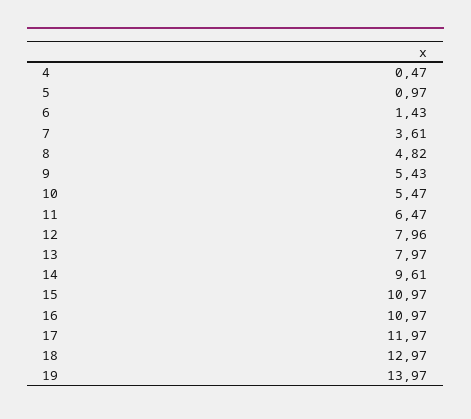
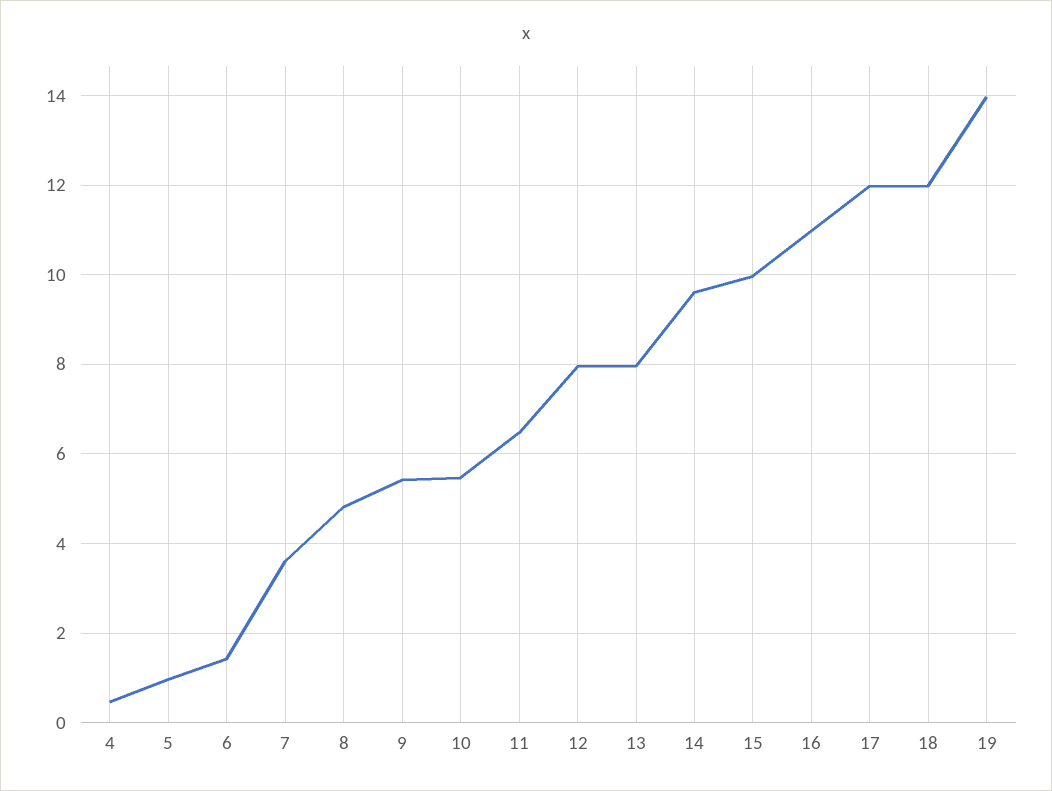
15: 10.97 -> 10
18: 12.97 -> 12

